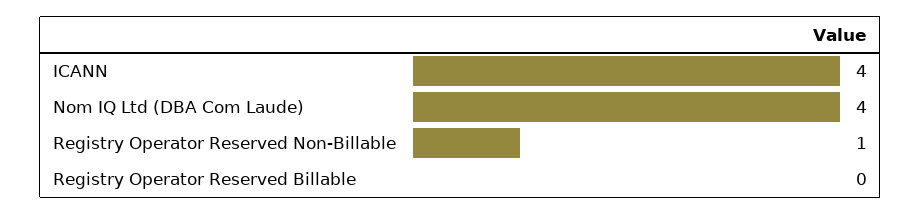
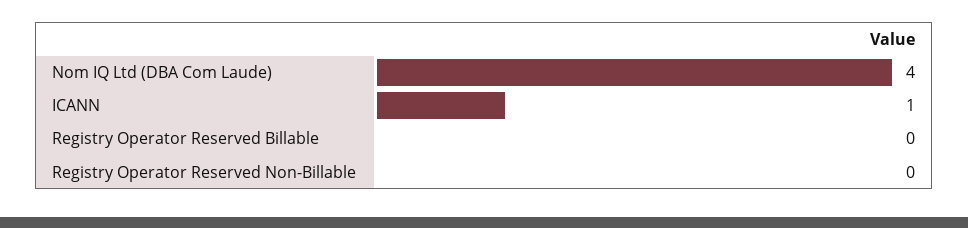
ICANN: 4 -> 1
Registry Operator Reserved Non-Billable: 1 -> 0

